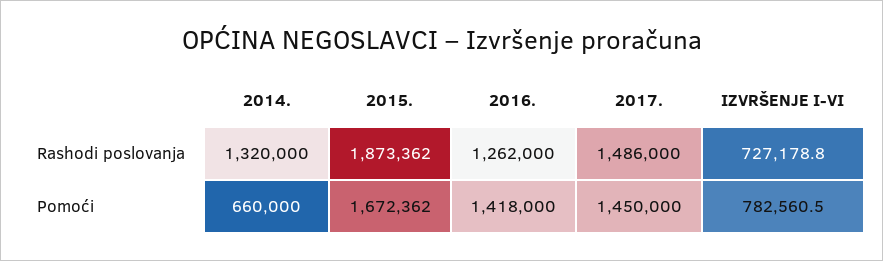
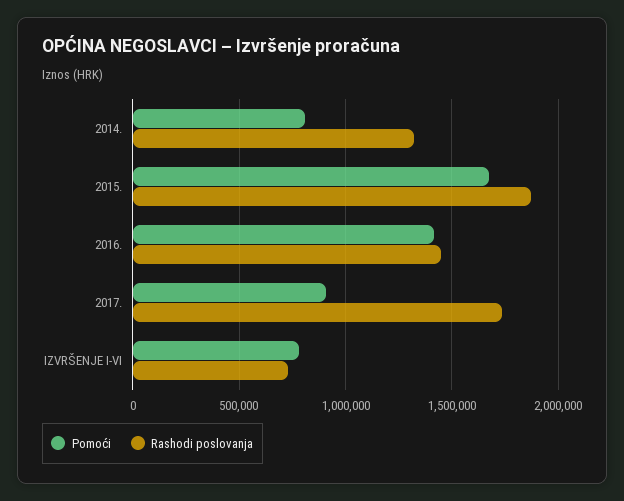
Rashodi poslovanja, 2016.: 1262000 -> 1450000
Rashodi poslovanja, 2017.: 1486000 -> 1750000
Pomoći, 2014.: 660000 -> 800000
Pomoći, 2017.: 1450000 -> 900000

